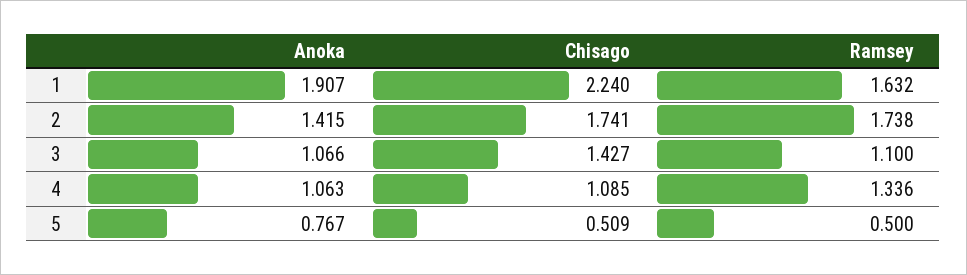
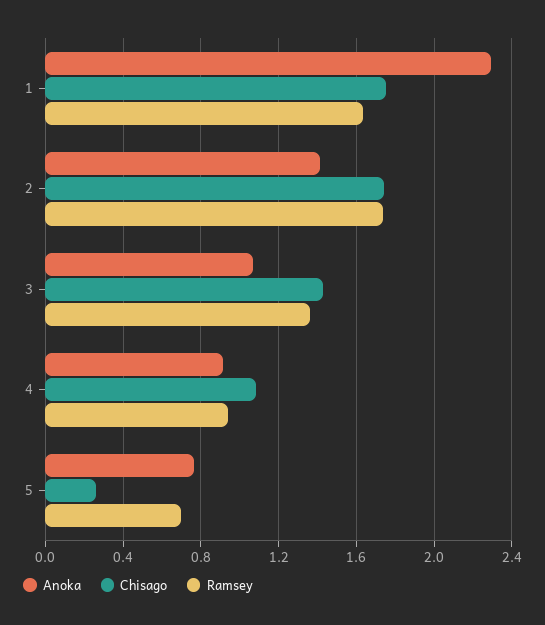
Anoka, 1: 1.907 -> 2.3
Chisago, 1: 2.24 -> 1.75
Ramsey, 3: 1.1 -> 1.35
Anoka, 4: 1.063 -> 0.9
Ramsey, 4: 1.336 -> 0.95
Chisago, 5: 0.509 -> 0.25
Ramsey, 5: 0.5 -> 0.7

